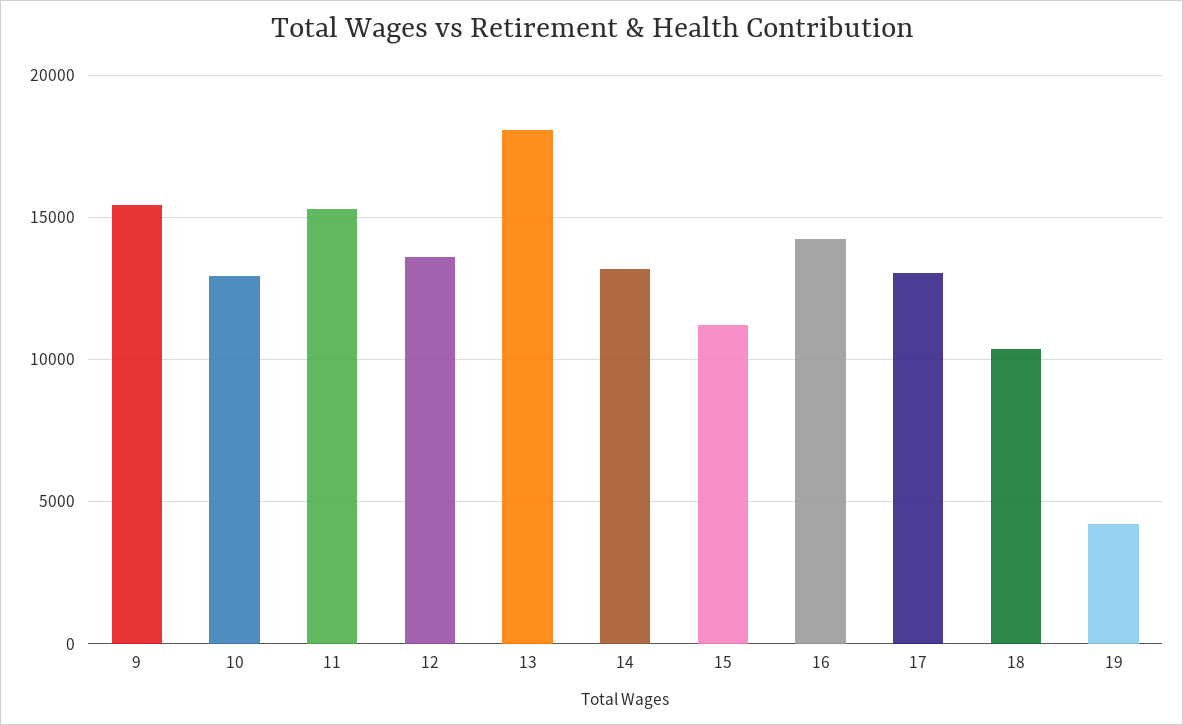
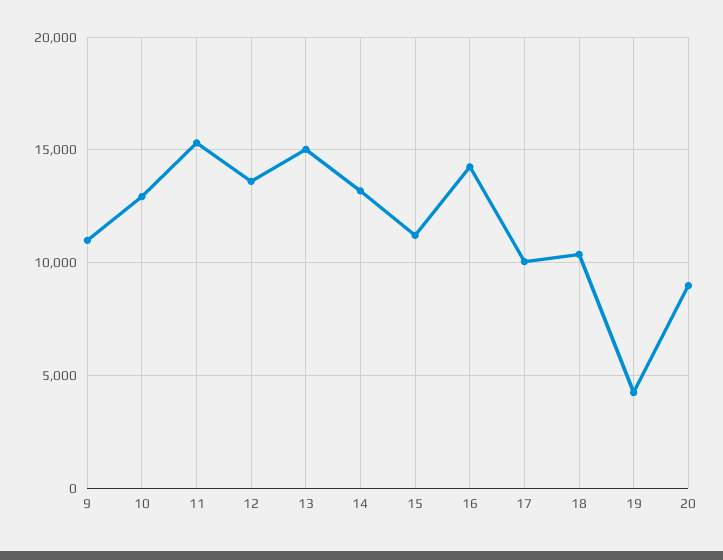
9: 15500 -> 11000
13: 18000 -> 15000
17: 13000 -> 10000
20: none -> 9000

